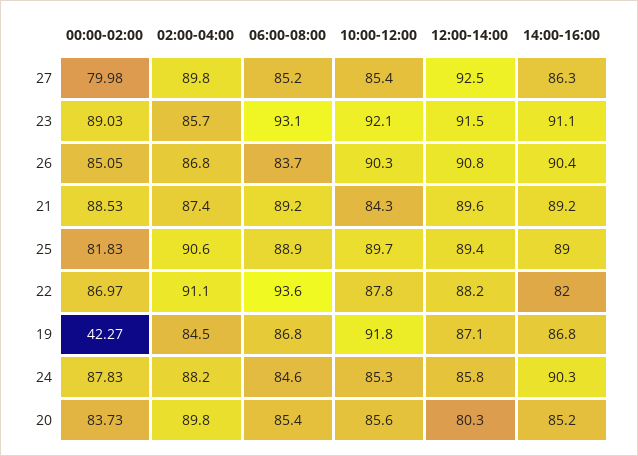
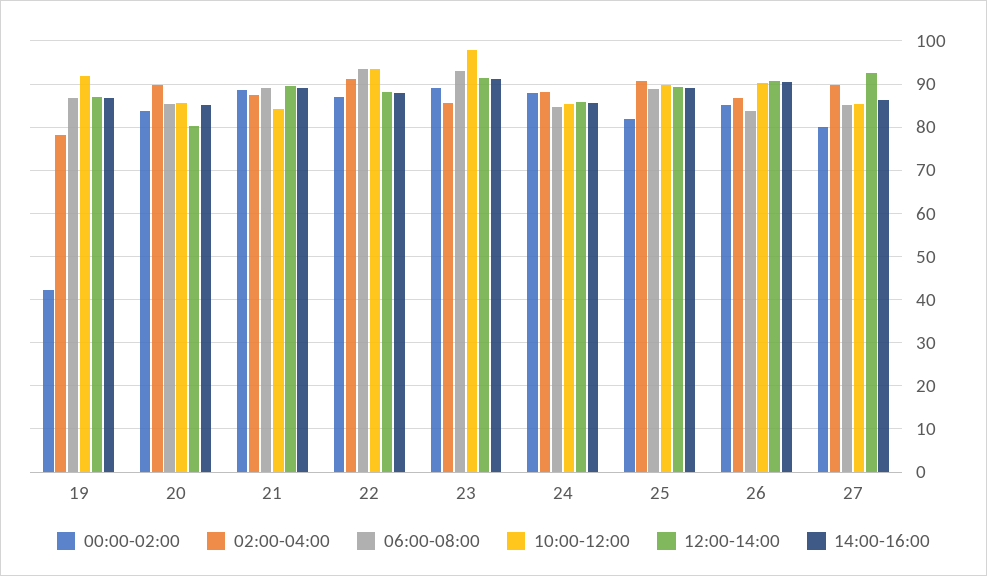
10:00-12:00, 23: 92.1 -> 98
10:00-12:00, 22: 87.8 -> 94
14:00-16:00, 22: 82 -> 88
02:00-04:00, 19: 84.5 -> 78
14:00-16:00, 24: 90.3 -> 86

